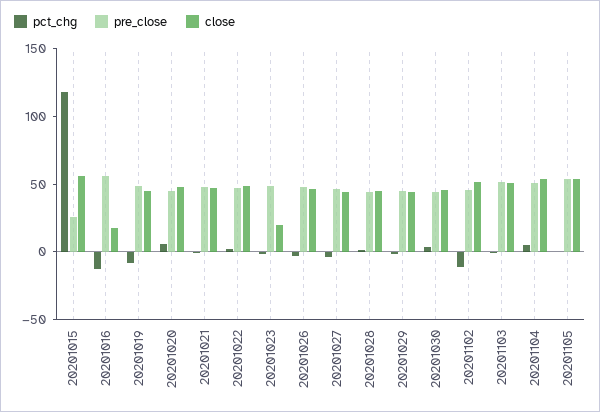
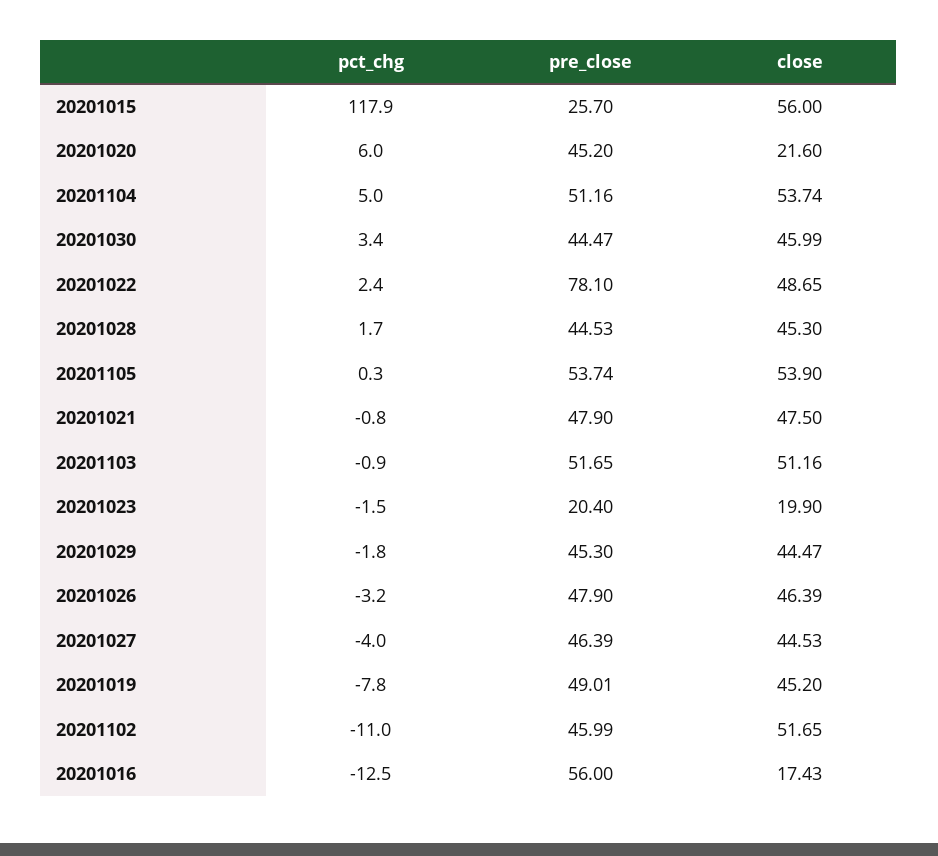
close, 20201020: 50 -> 21.6
pre_close, 20201022: 50 -> 78.1
pre_close, 20201023: 50 -> 20.4

